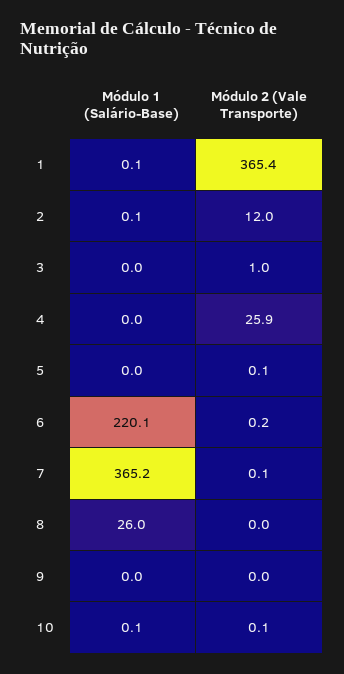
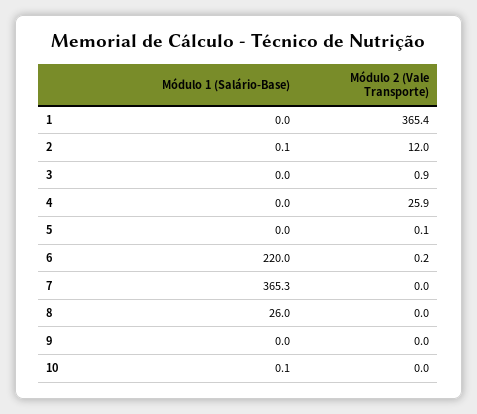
Módulo 1 (Salário-Base), 1: 0.1 -> 0
Módulo 2 (Vale Transporte), 3: 1 -> 0.9
Módulo 1 (Salário-Base), 6: 220.1 -> 220
Módulo 1 (Salário-Base), 7: 365.2 -> 365.3
Módulo 2 (Vale Transporte), 7: 0.1 -> 0
Módulo 2 (Vale Transporte), 10: 0.1 -> 0

